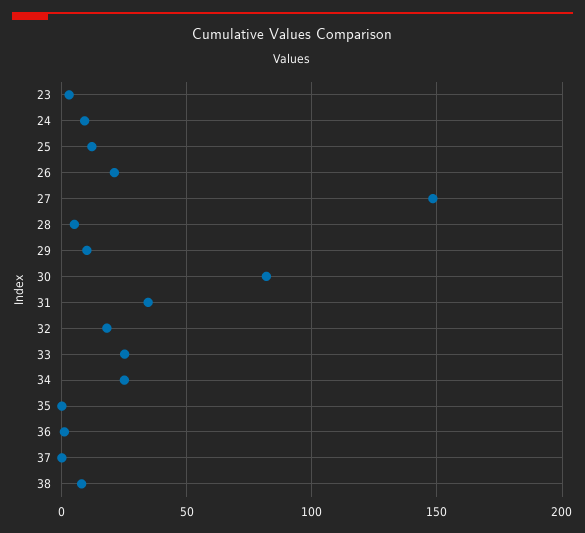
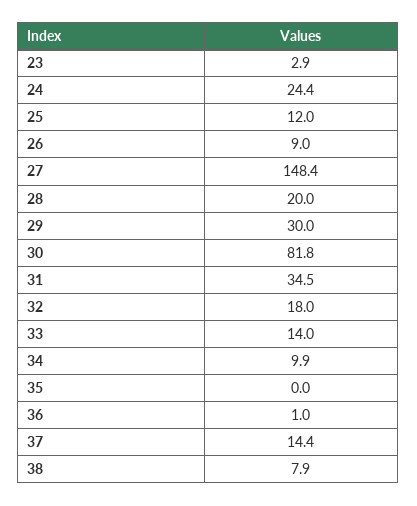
24: 10 -> 24.4
26: 20 -> 9
28: 5 -> 20
29: 10 -> 30
33: 25 -> 14
34: 25 -> 9.9
37: 0 -> 14.4

